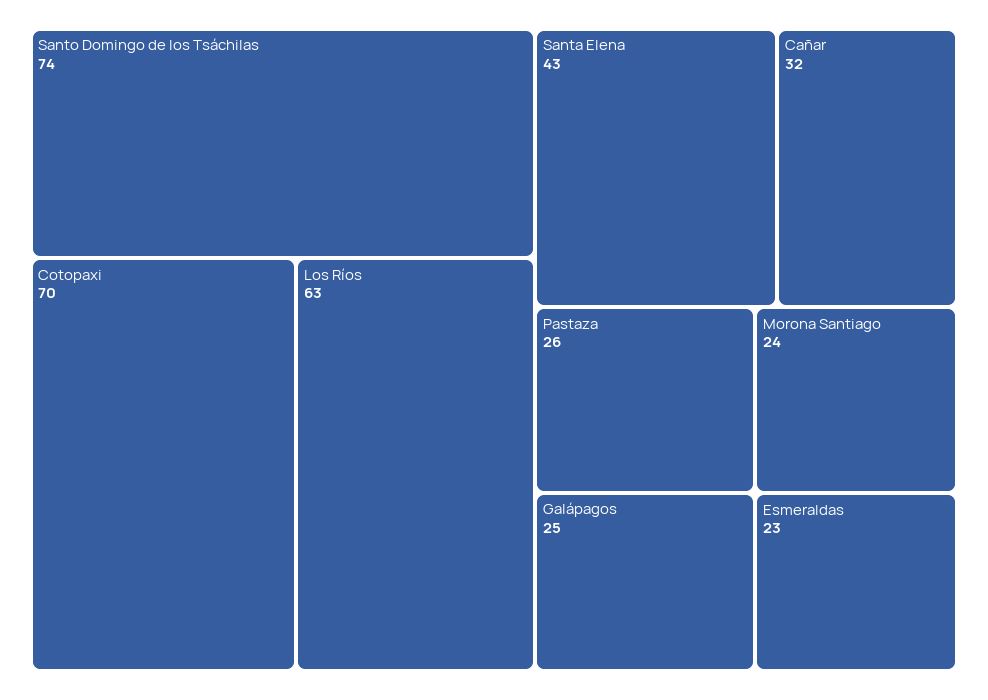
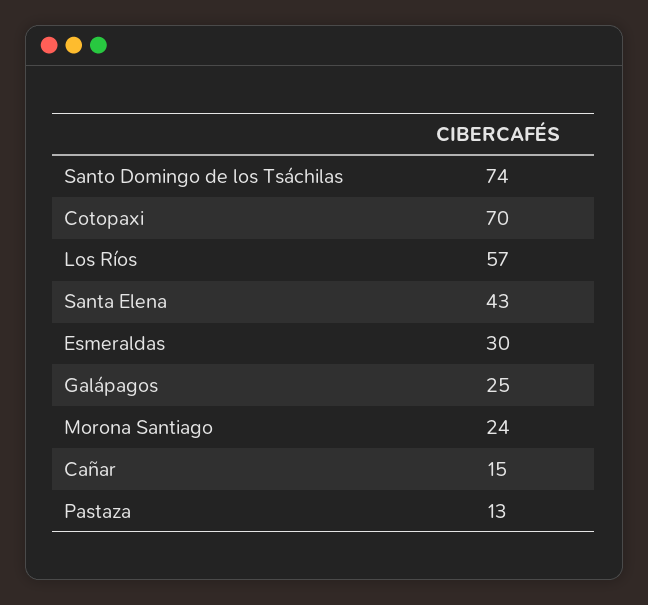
Los Ríos: 63 -> 57
Cañar: 32 -> 15
Pastaza: 26 -> 13
Esmeraldas: 23 -> 30

